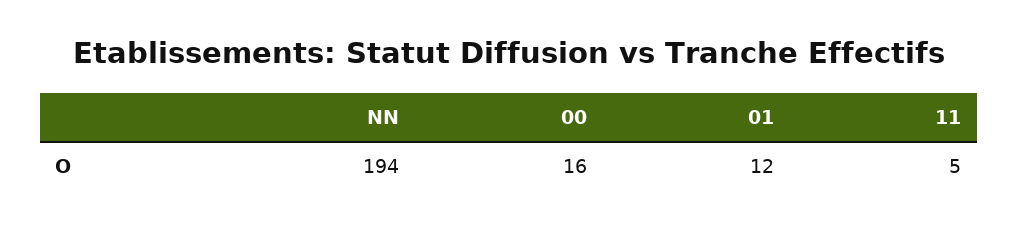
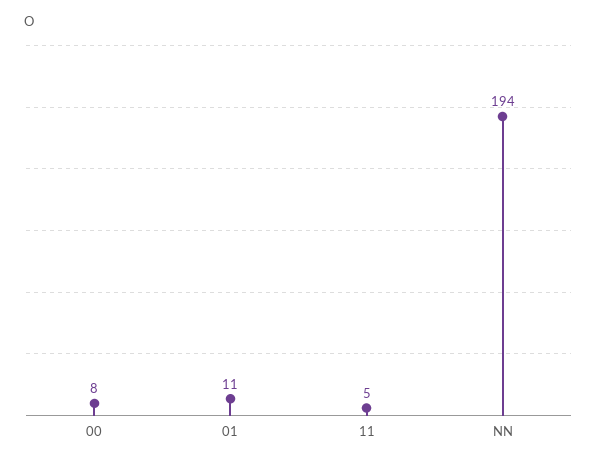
00: 16 -> 8
01: 12 -> 11

